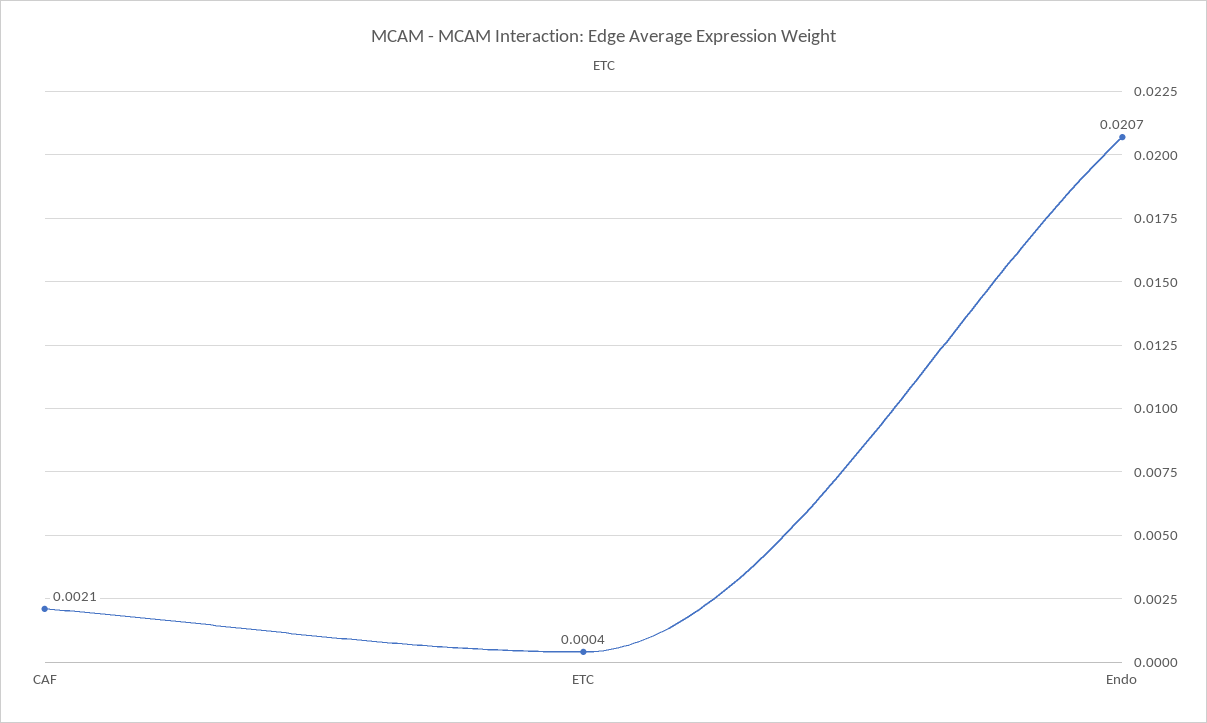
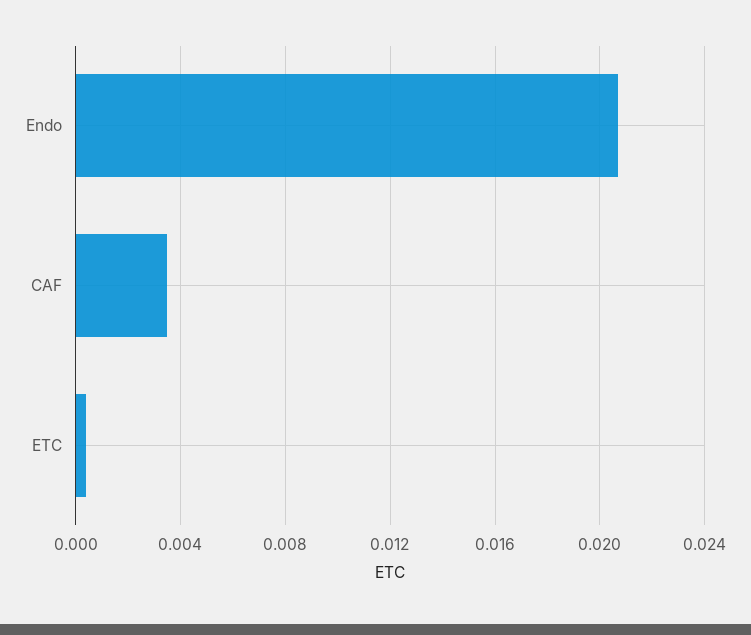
CAF: 0.0021 -> 0.0035

